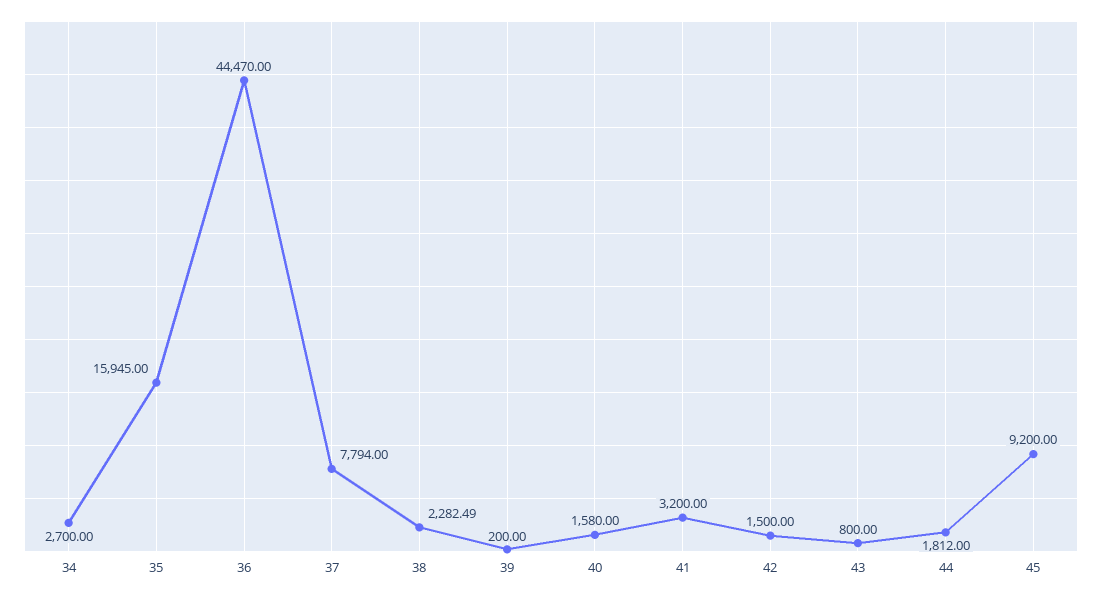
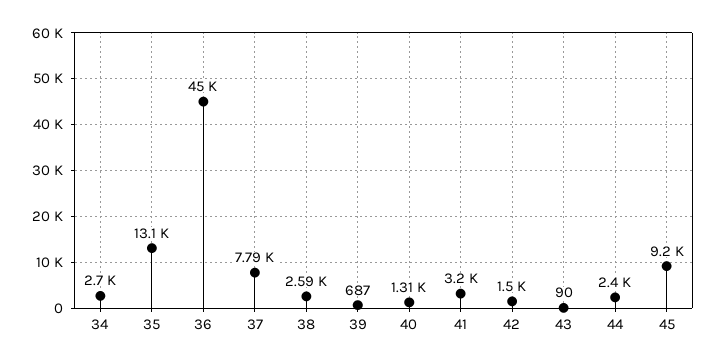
35: 15945 -> 13100
36: 44470 -> 45000
38: 2282.49 -> 2590
39: 200 -> 687
40: 1580 -> 1310
43: 800 -> 90
44: 1812 -> 2400

